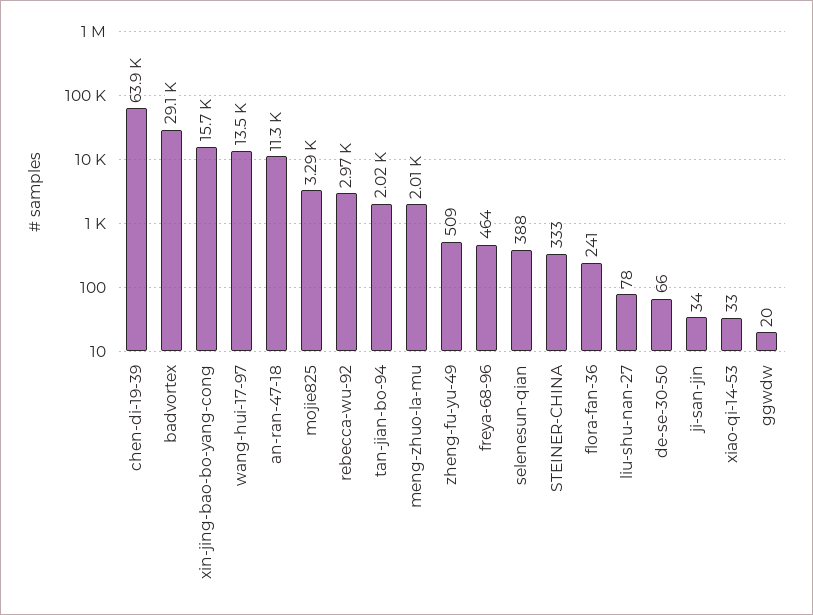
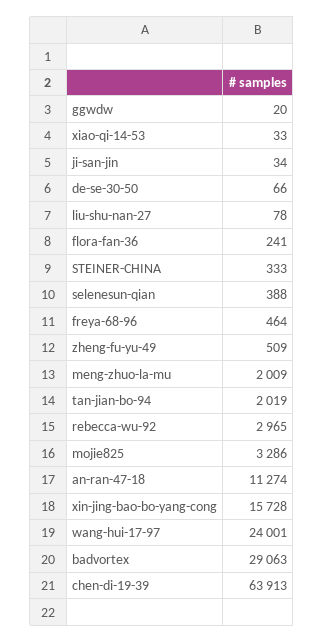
wang-hui-17-97: 13500 -> 24001

